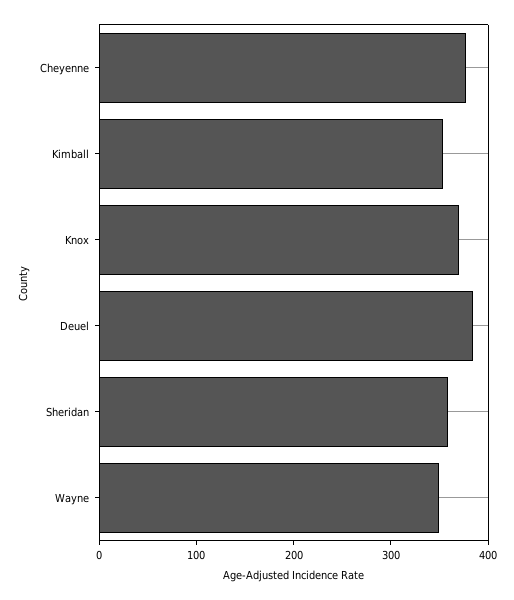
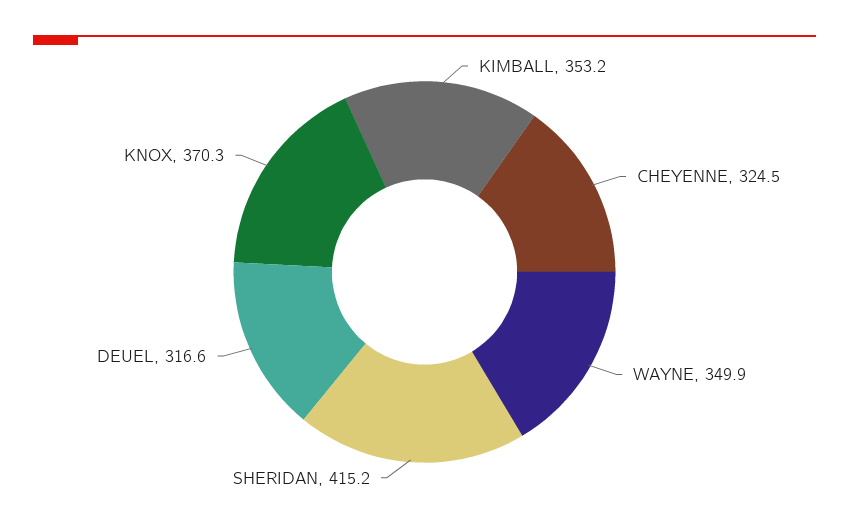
Cheyenne: 380 -> 324.5
Deuel: 380 -> 316.6
Sheridan: 360 -> 415.2

